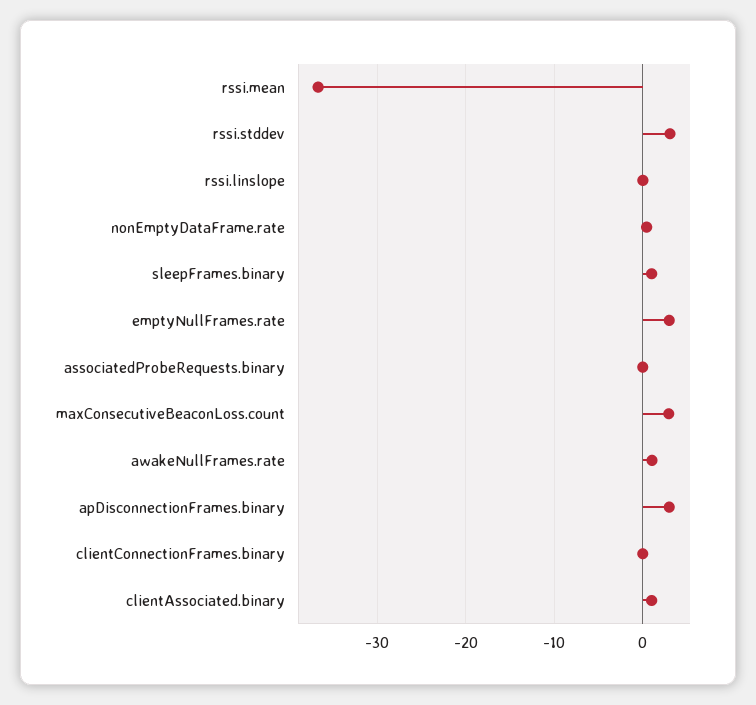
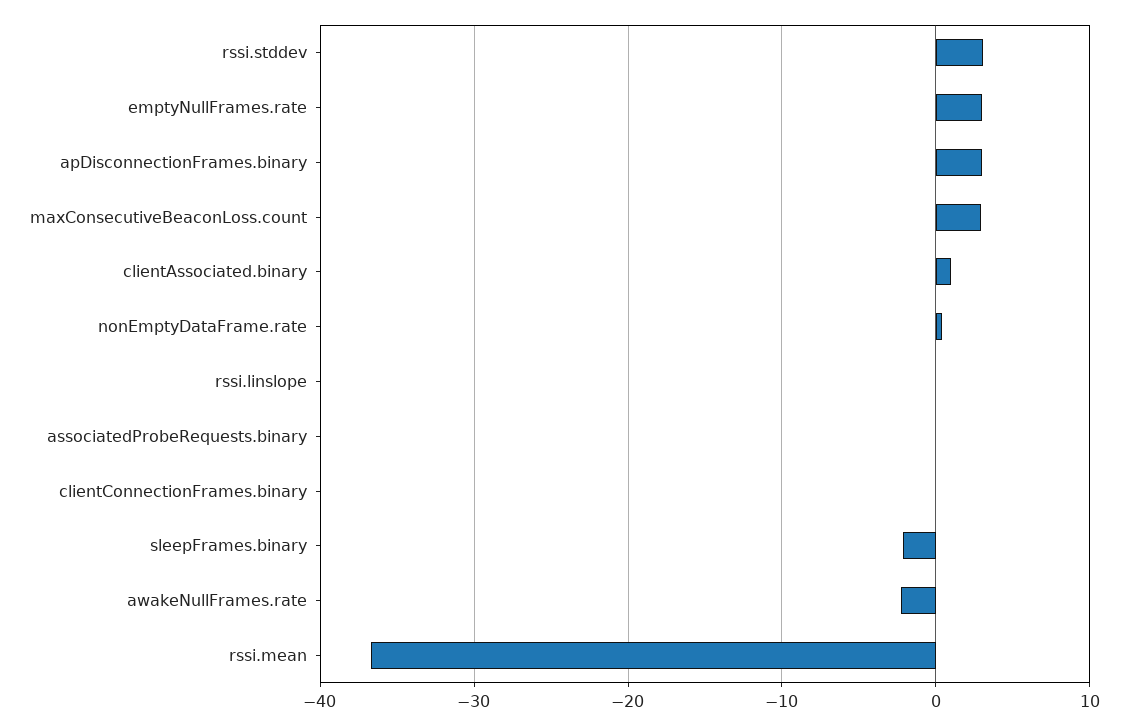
sleepFrames.binary: 1 -> -2
awakeNullFrames.rate: 1 -> -2

